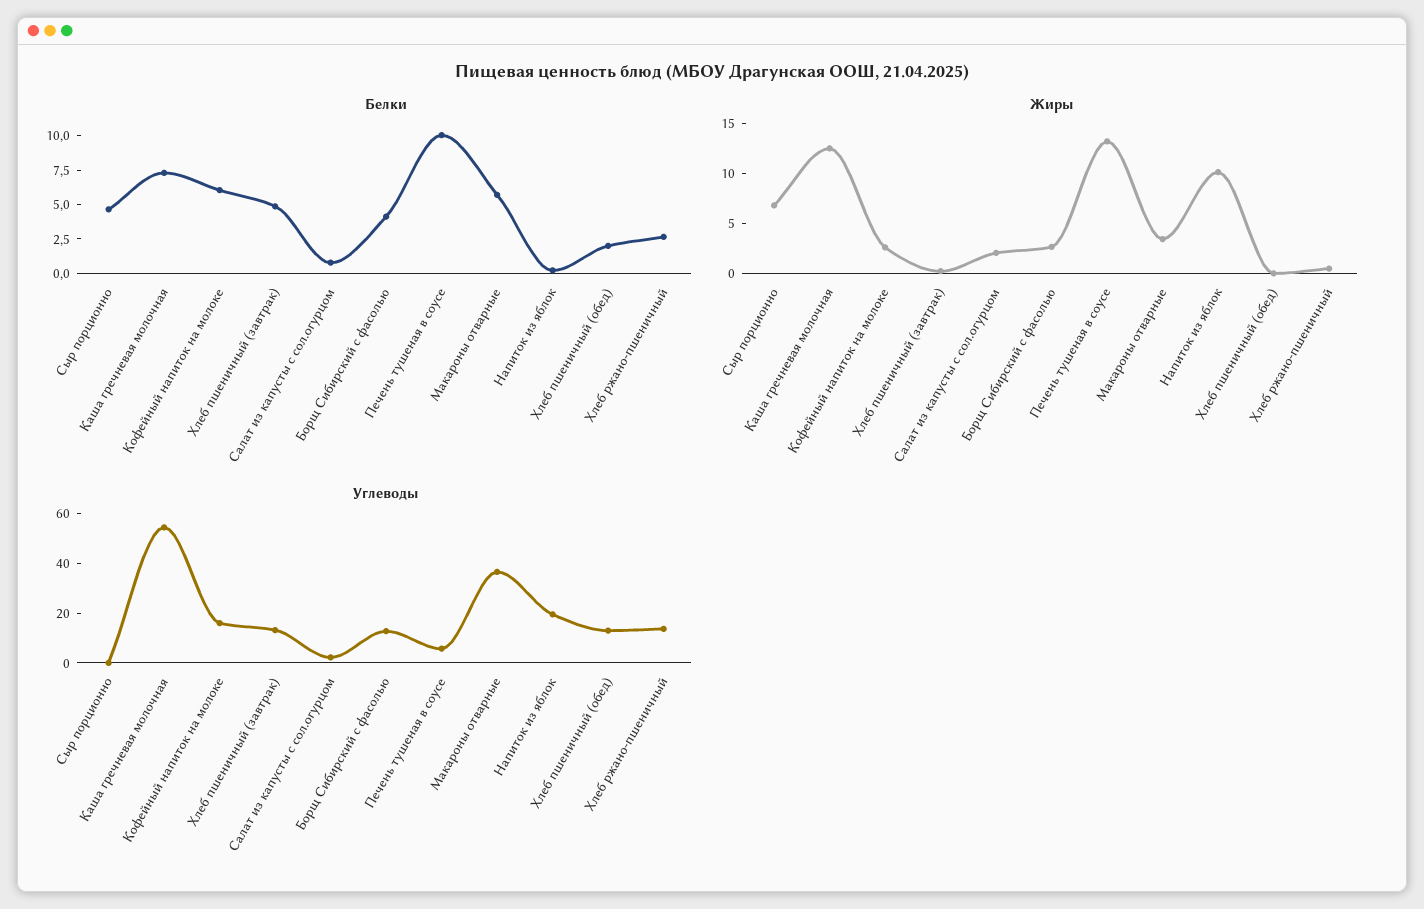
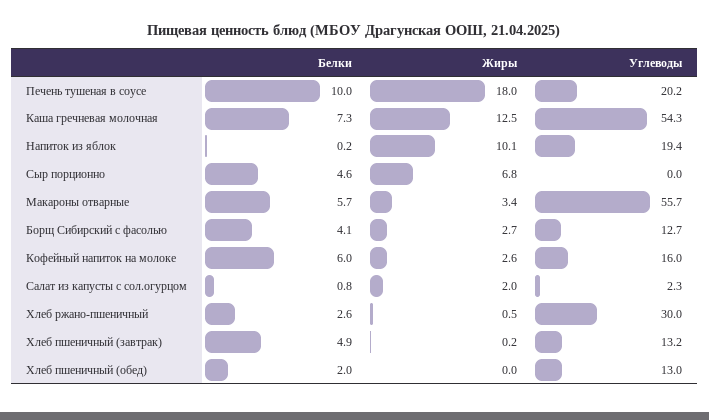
Жиры, Печень тушеная в соусе: 13 -> 18
Углеводы, Печень тушеная в соусе: 5 -> 20.2
Углеводы, Макароны отварные: 35 -> 55.7
Углеводы, Хлеб ржано-пшеничный: 15 -> 30

